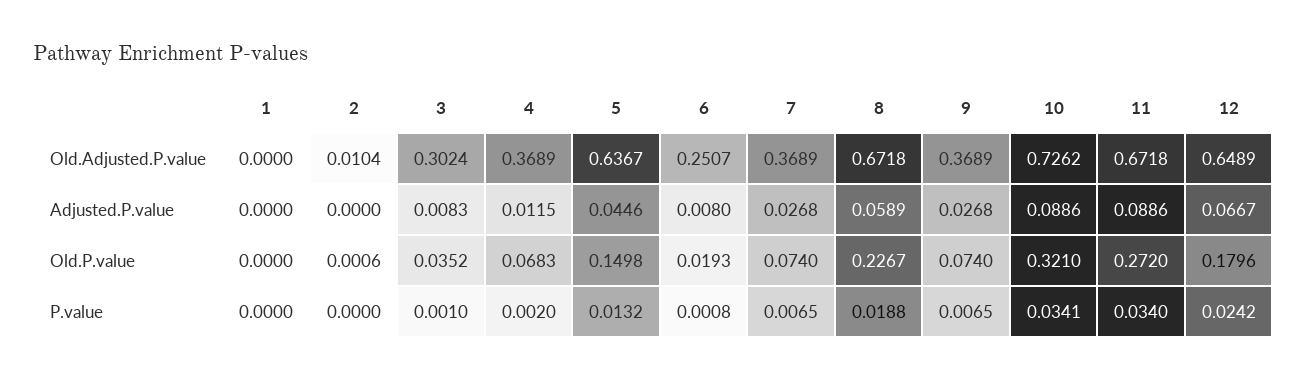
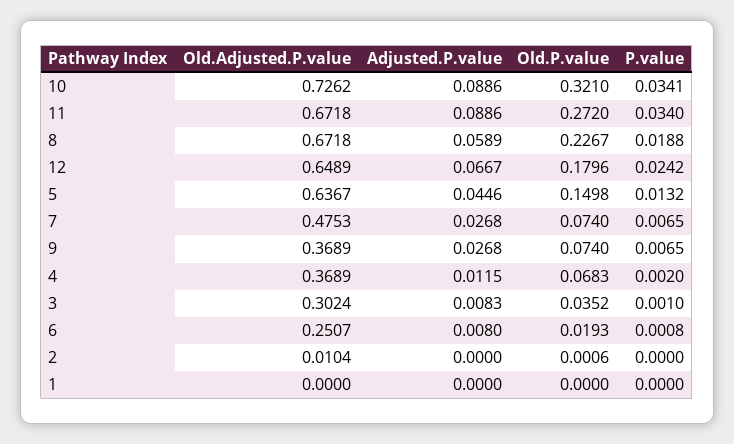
7, Old.Adjusted.P.value: 0.3689 -> 0.4753

